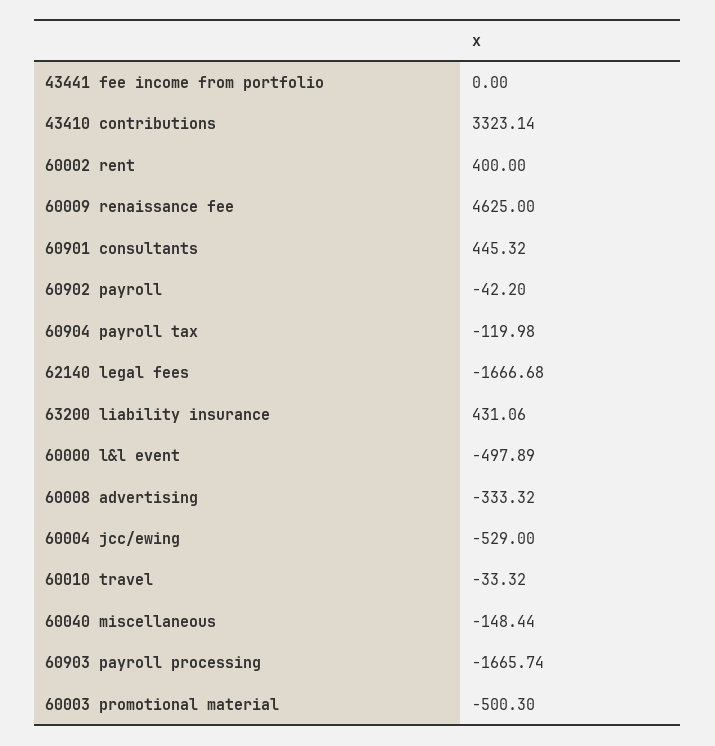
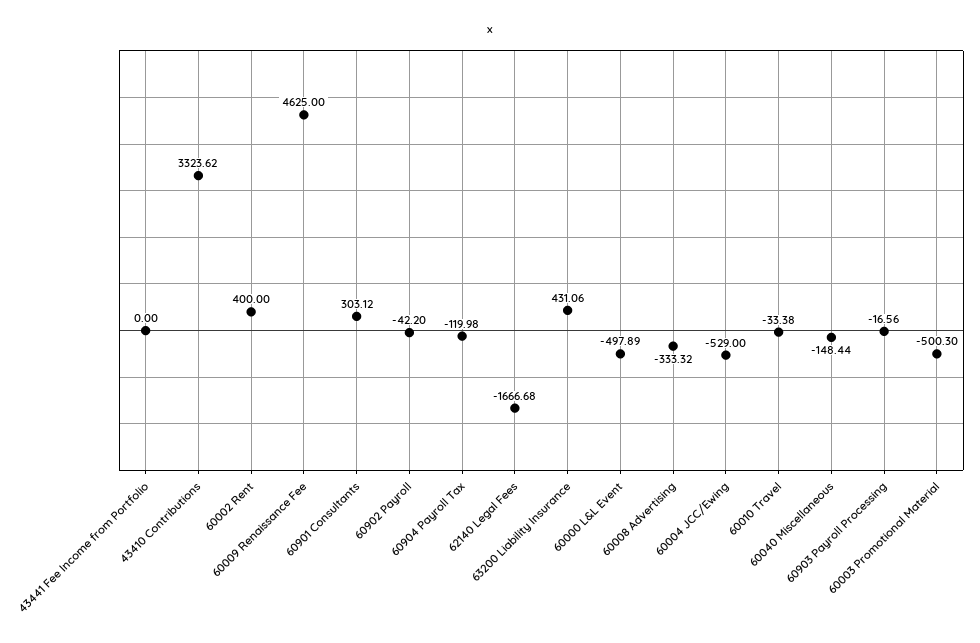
43410 contributions: 3323.14 -> 3323.62
60901 consultants: 445.32 -> 303.12
60010 travel: -33.32 -> -33.38
60903 payroll processing: -1665.74 -> -16.56

